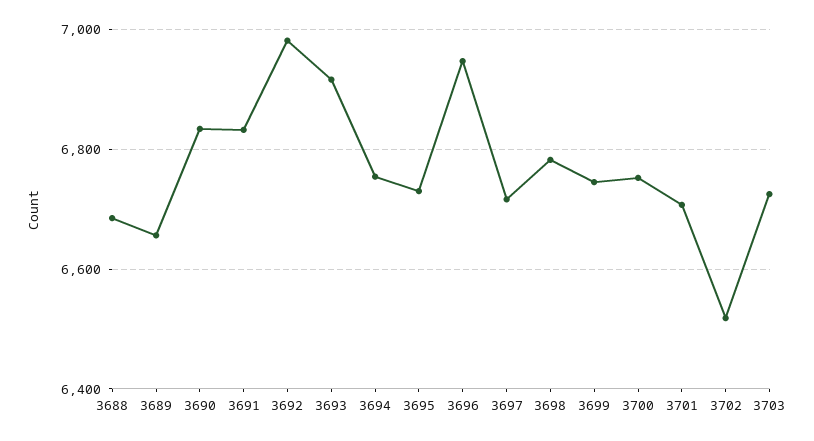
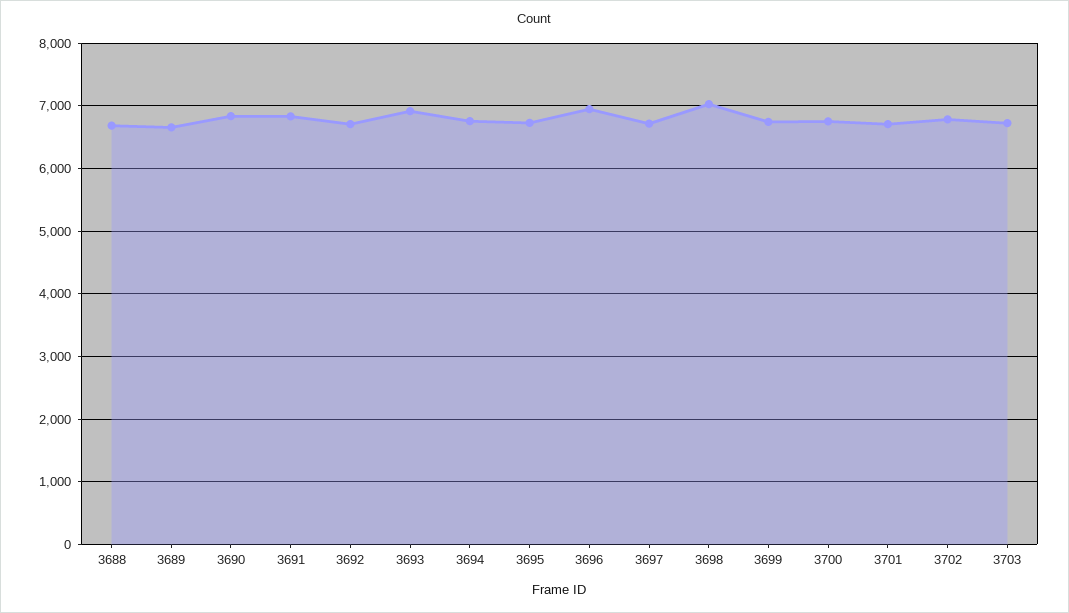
3692: 6980 -> 6700
3698: 6780 -> 7000
3702: 6520 -> 6800

